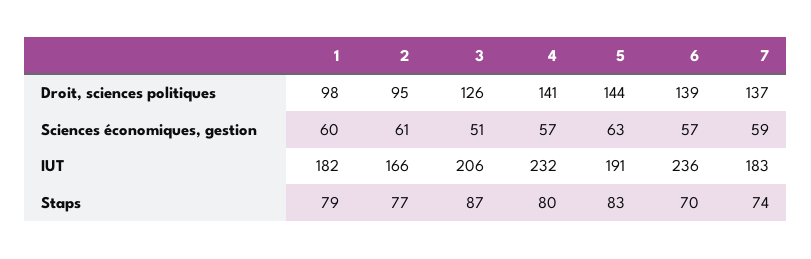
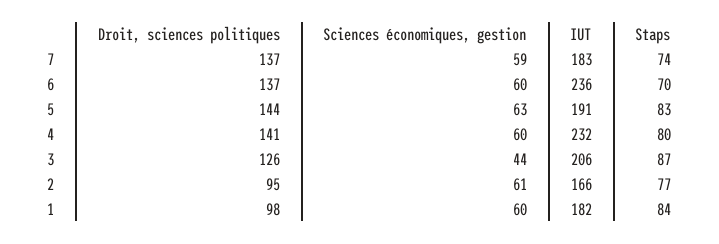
6, Droit, sciences politiques: 139 -> 137
3, Sciences économiques, gestion: 51 -> 44
4, Sciences économiques, gestion: 57 -> 60
6, Sciences économiques, gestion: 57 -> 60
1, Staps: 79 -> 84

